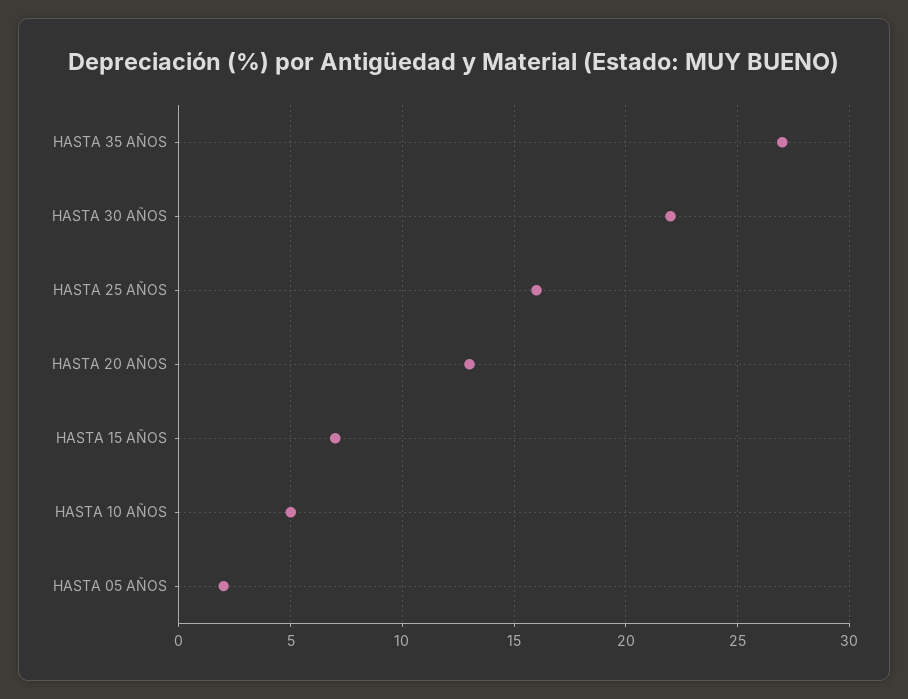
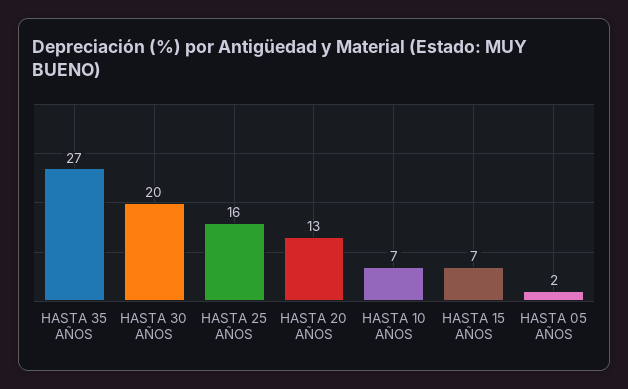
HASTA 30 AÑOS: 22 -> 20
HASTA 10 AÑOS: 5 -> 7

